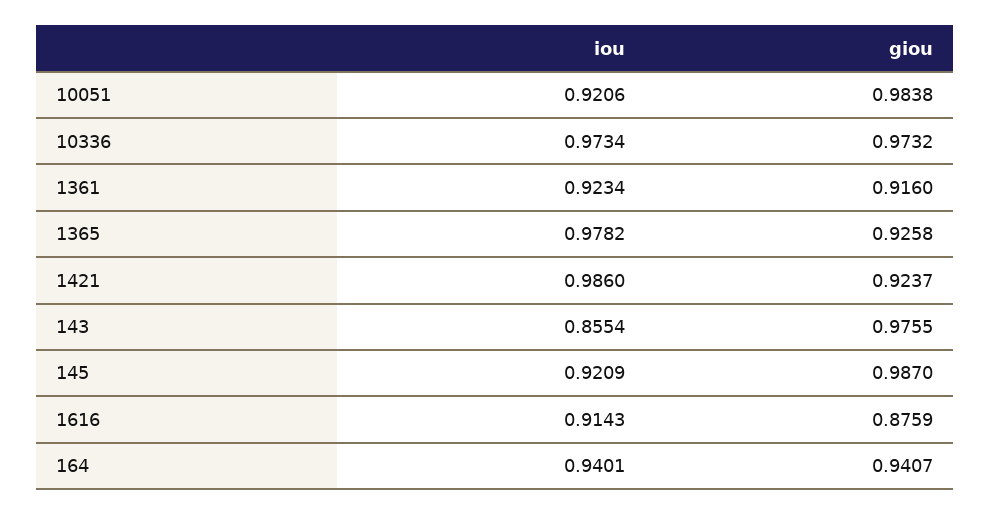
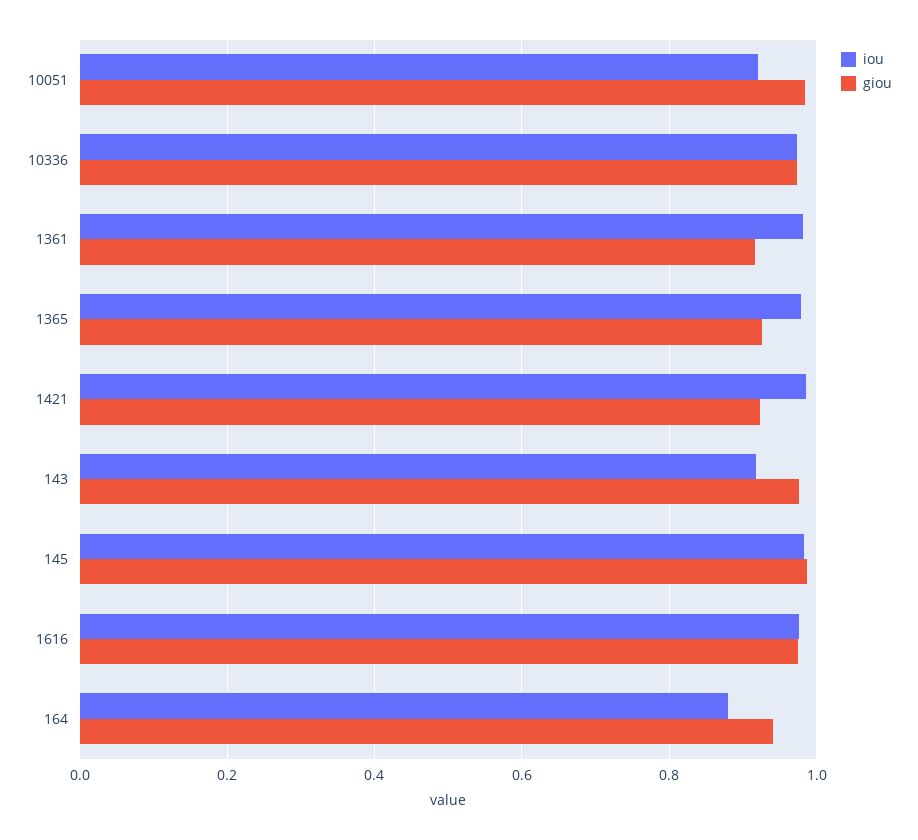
iou, 1361: 0.9234 -> 0.98
iou, 143: 0.8554 -> 0.92
iou, 145: 0.9209 -> 0.98
iou, 1616: 0.9143 -> 0.98
giou, 1616: 0.8759 -> 0.98
iou, 164: 0.9401 -> 0.88

